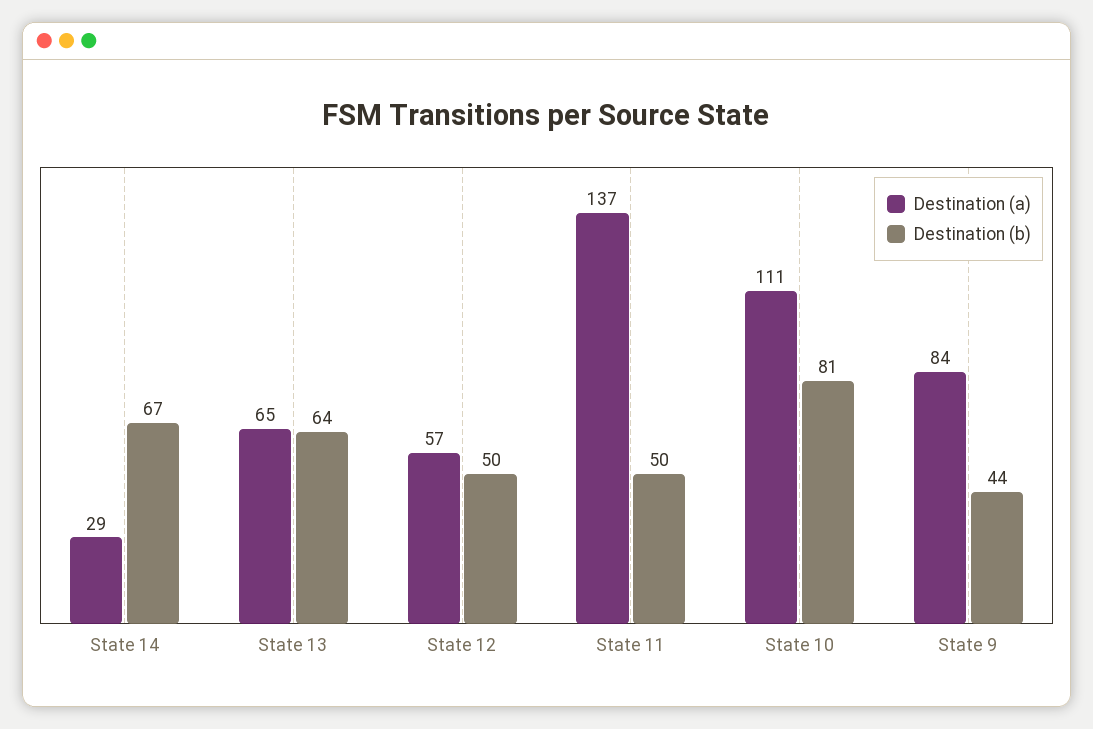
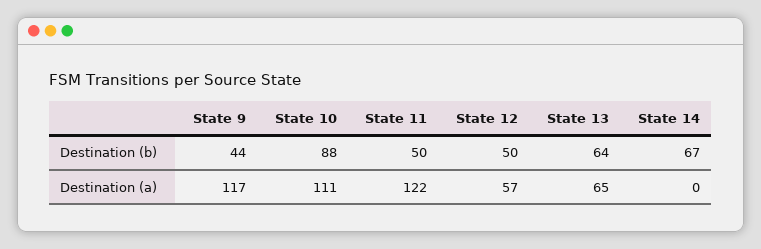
Destination (a), State 14: 29 -> 0
Destination (a), State 11: 137 -> 122
Destination (b), State 10: 81 -> 88
Destination (a), State 9: 84 -> 117

